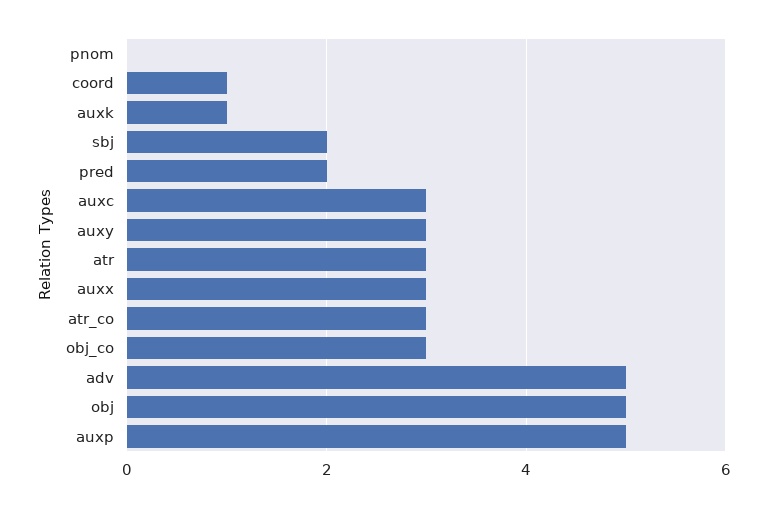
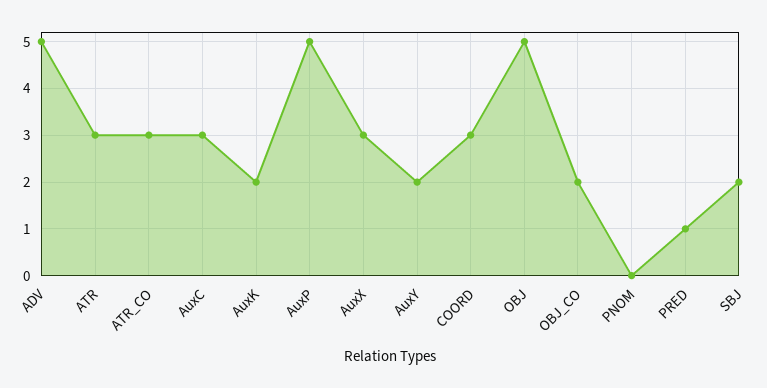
coord: 1 -> 3
auxk: 1 -> 2
pred: 2 -> 1
auxy: 3 -> 2
obj_co: 3 -> 2

